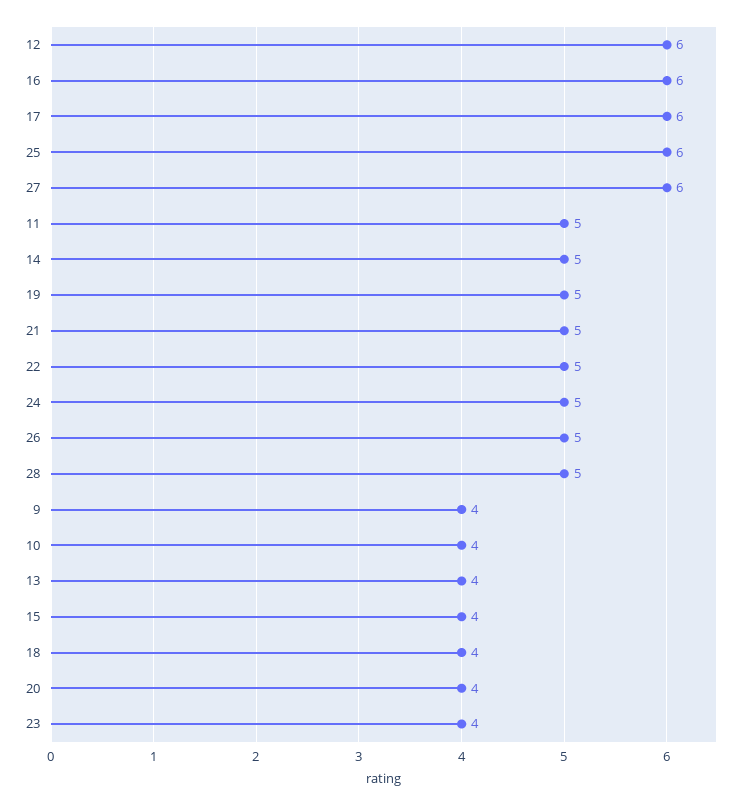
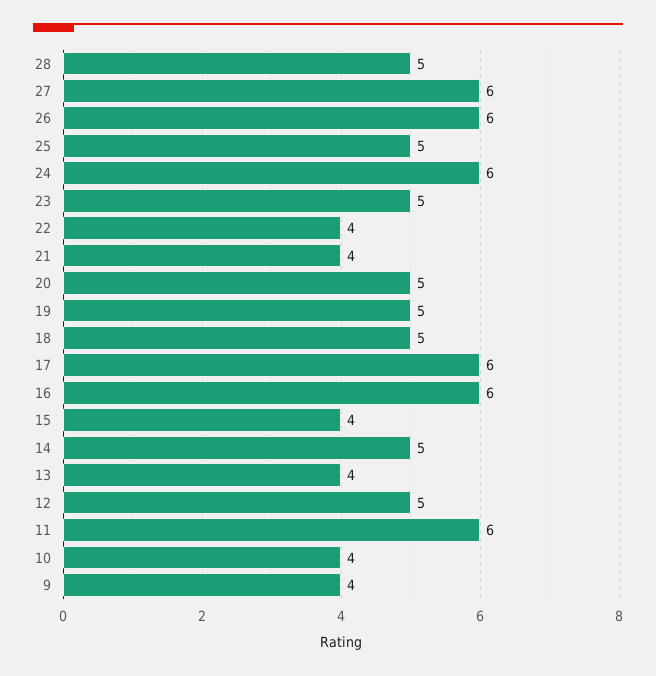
12: 6 -> 5
25: 6 -> 5
11: 5 -> 6
21: 5 -> 4
22: 5 -> 4
24: 5 -> 6
26: 5 -> 6
18: 4 -> 5
20: 4 -> 5
23: 4 -> 5

